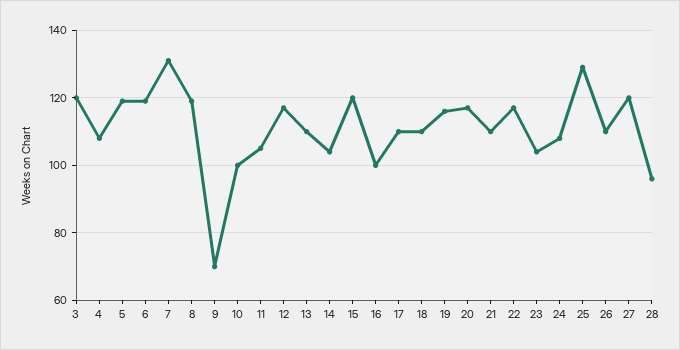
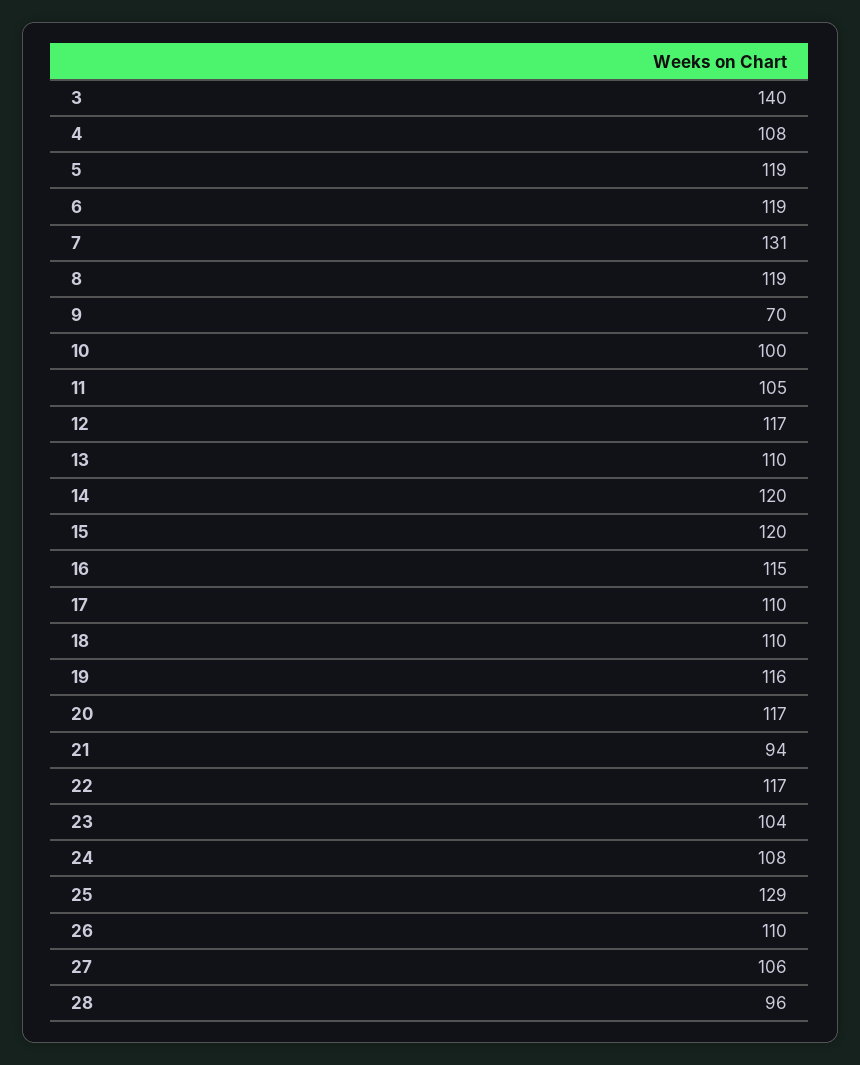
3: 120 -> 140
14: 105 -> 120
16: 100 -> 115
21: 110 -> 94
27: 120 -> 106

